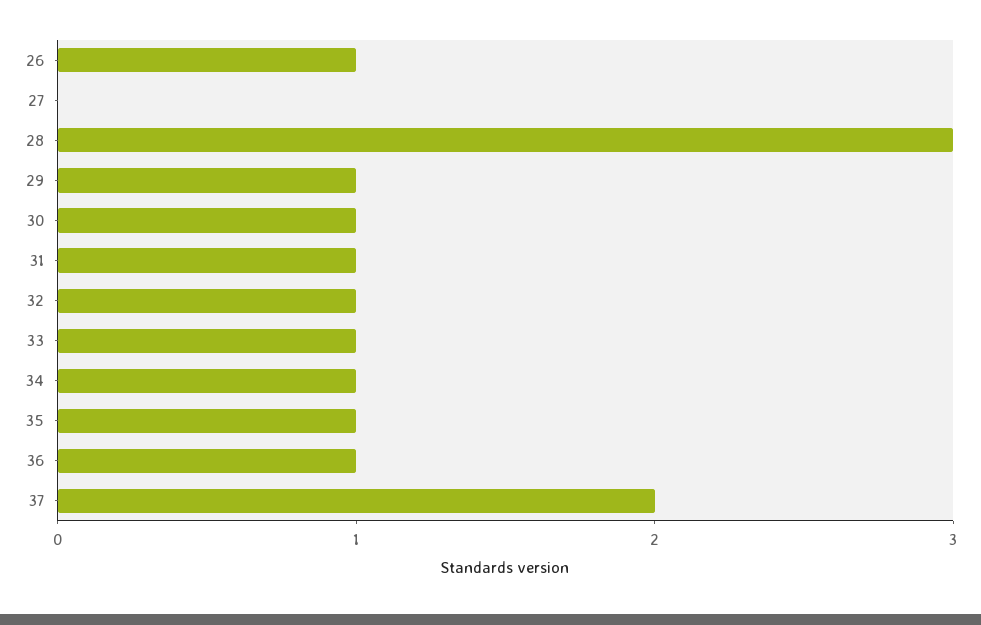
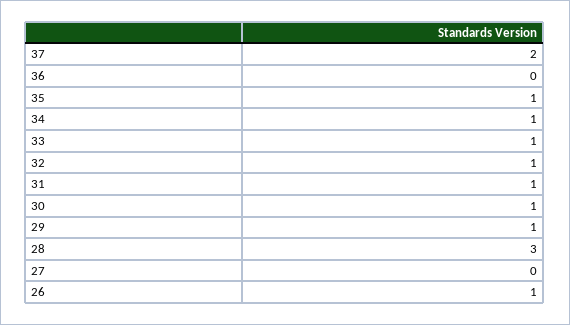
36: 1 -> 0

